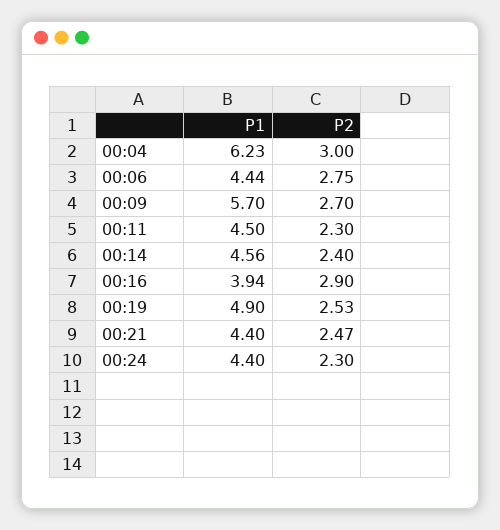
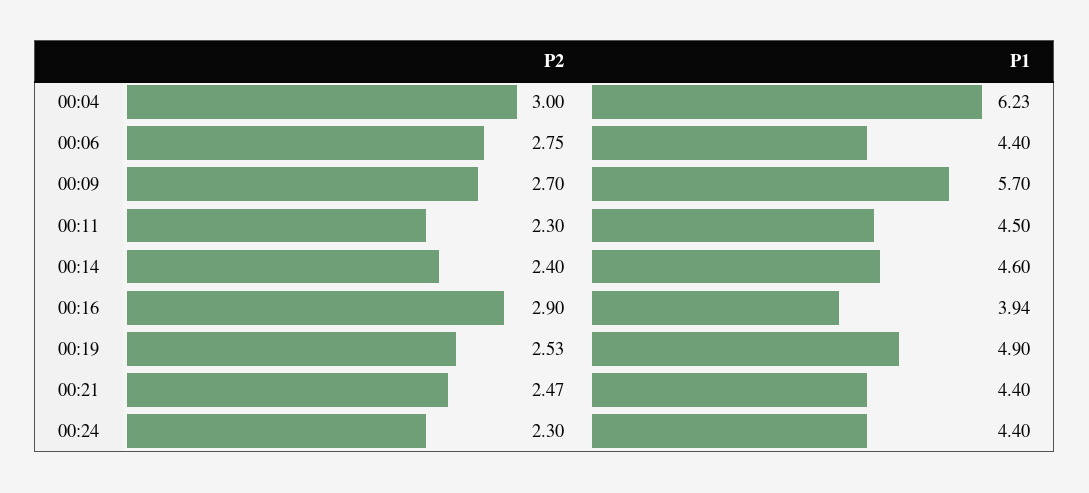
P1, 00:06: 4.44 -> 4.4
P1, 00:14: 4.56 -> 4.6

